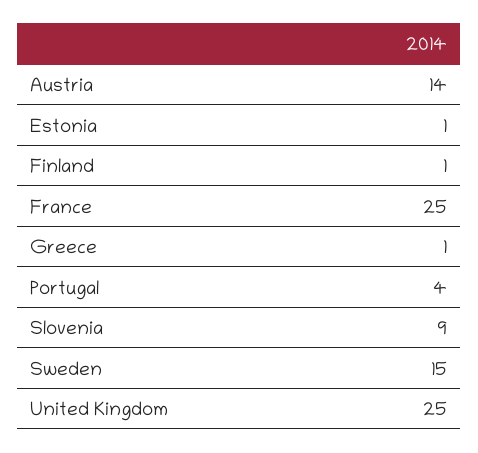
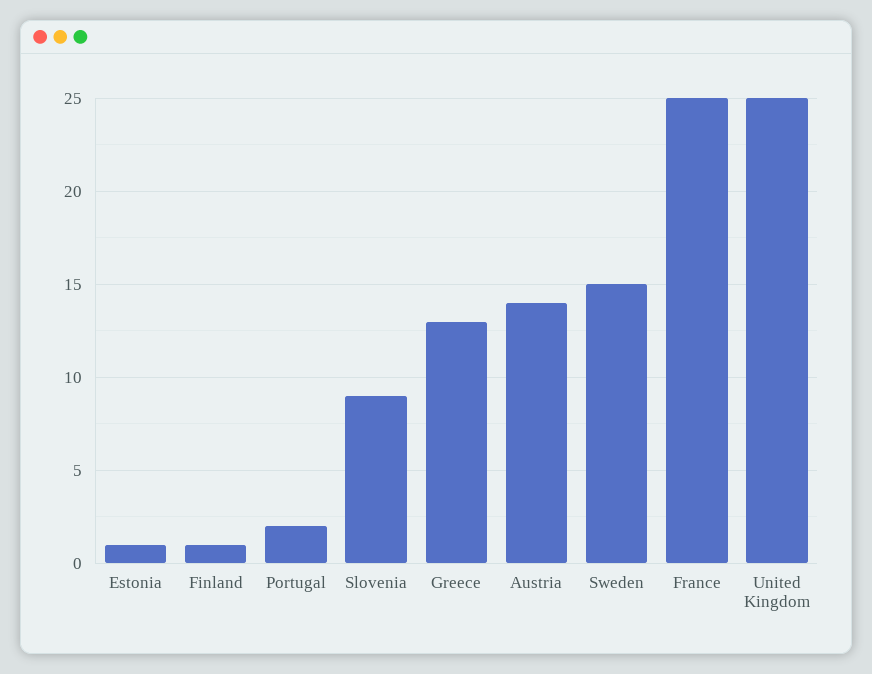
Greece: 1 -> 13
Portugal: 4 -> 2

